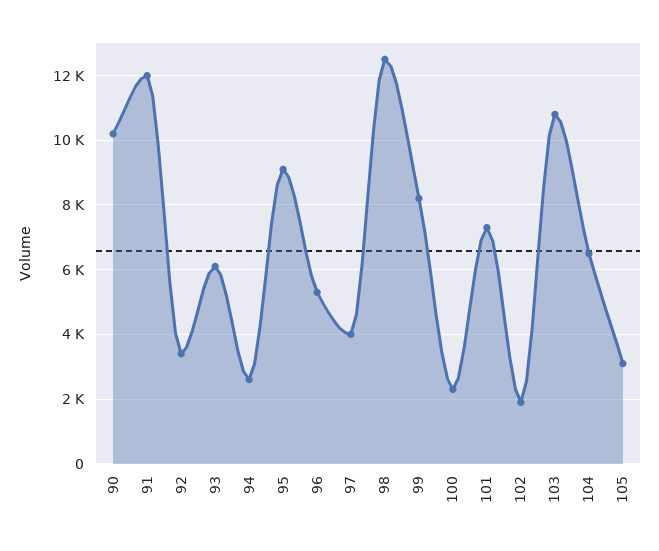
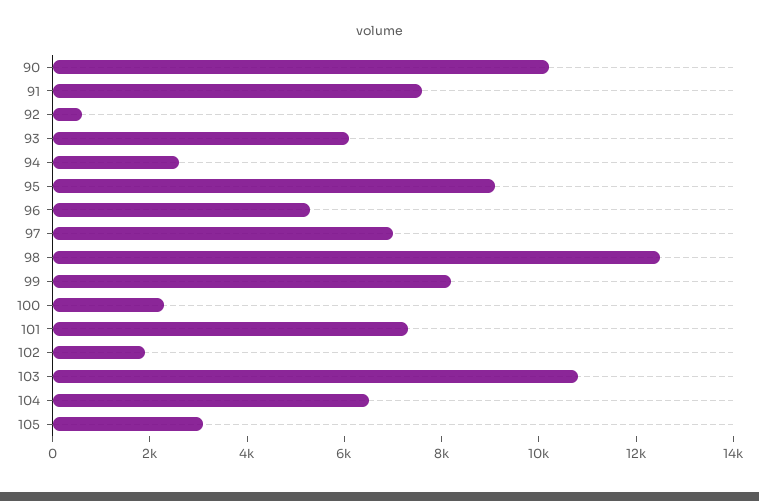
91: 12000 -> 7500
92: 3400 -> 500
97: 4000 -> 7000

